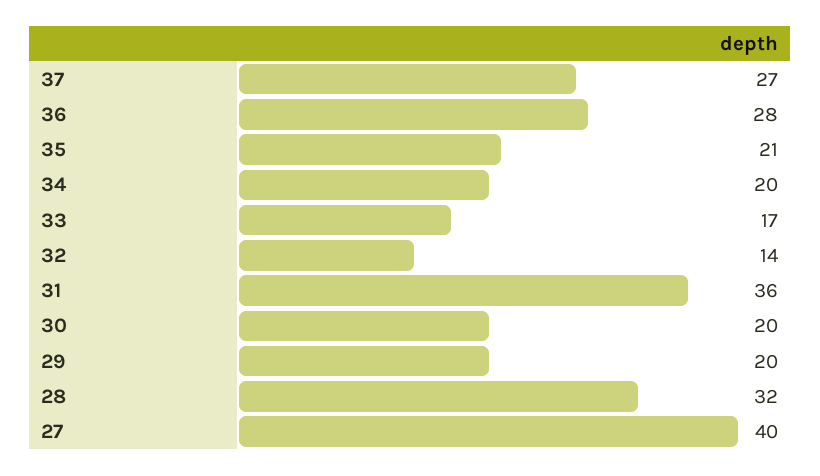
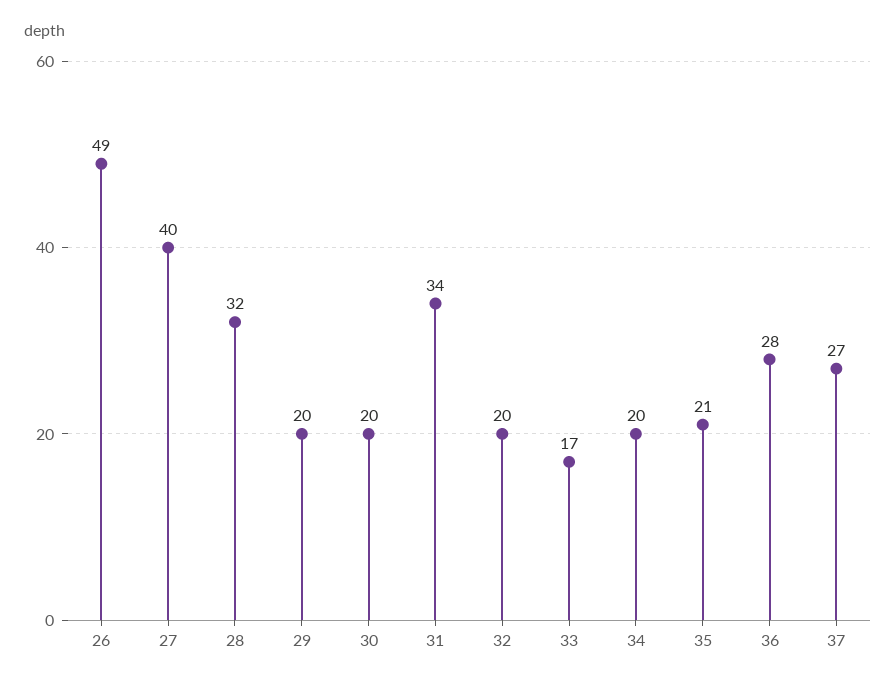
32: 14 -> 20
31: 36 -> 34
26: none -> 49

